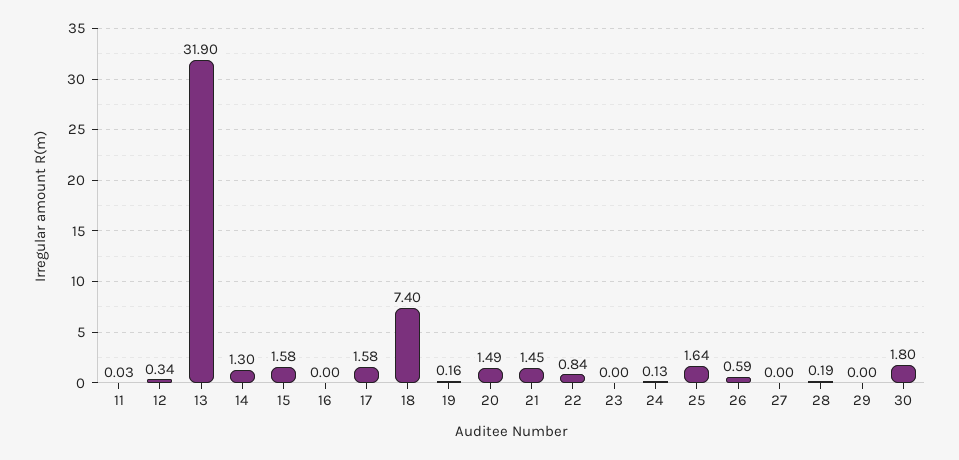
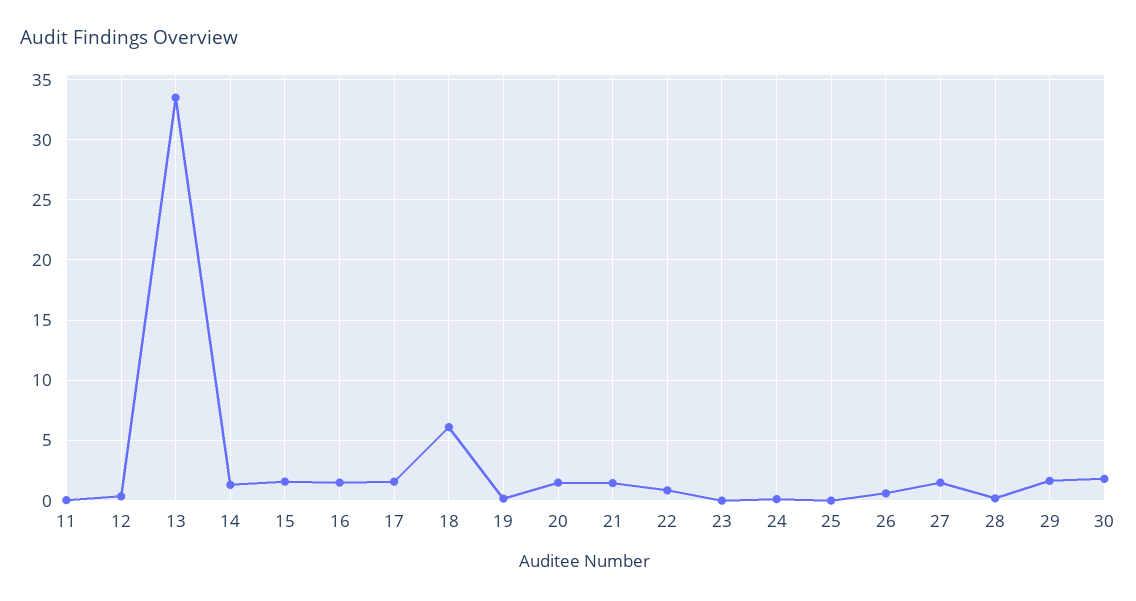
13: 31.9 -> 33.5
16: 0 -> 1.5
18: 7.4 -> 6
25: 1.64 -> 0
27: 0 -> 1.5
29: 0 -> 1.5

